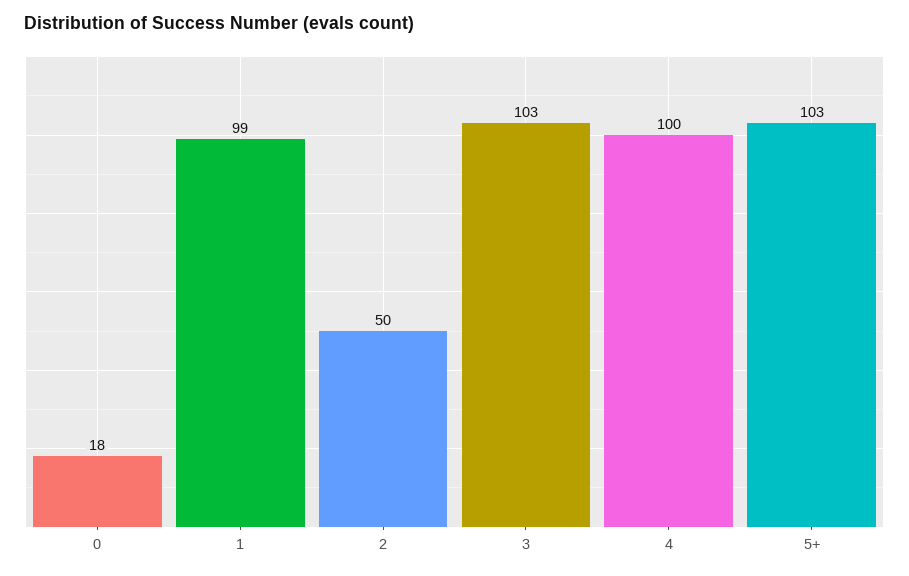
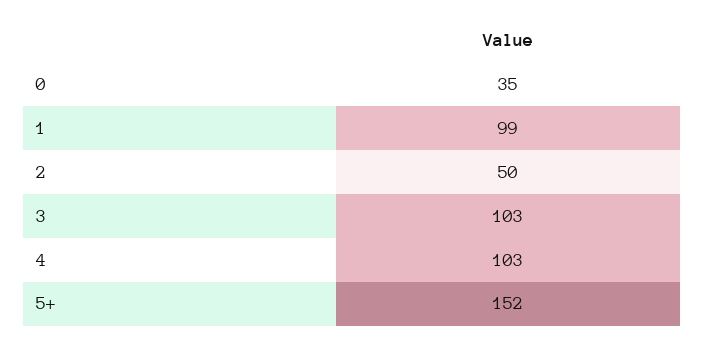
0: 18 -> 35
4: 100 -> 103
5+: 103 -> 152

